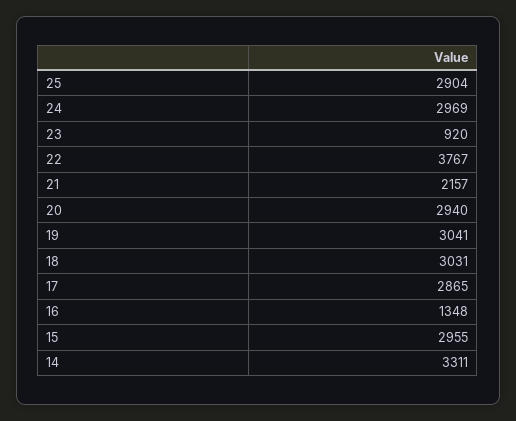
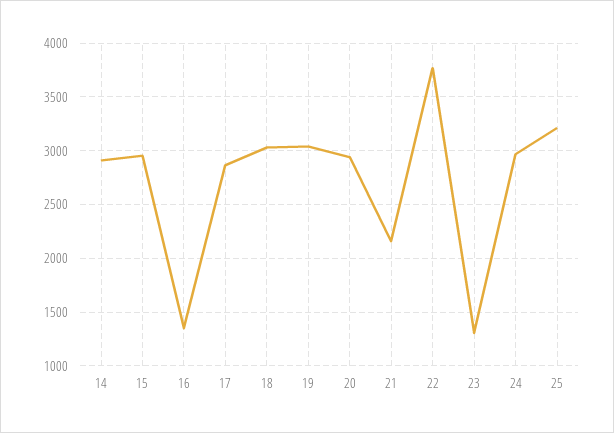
25: 2904 -> 3200
23: 920 -> 1300
14: 3311 -> 2900

